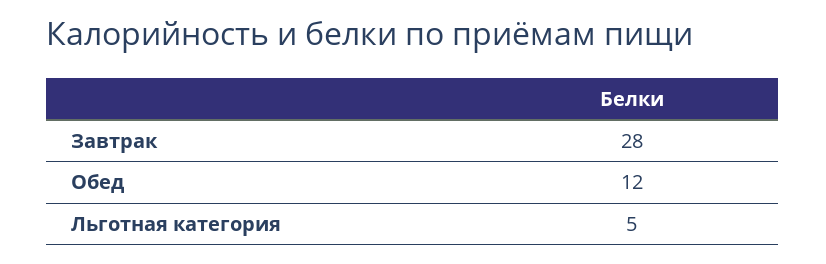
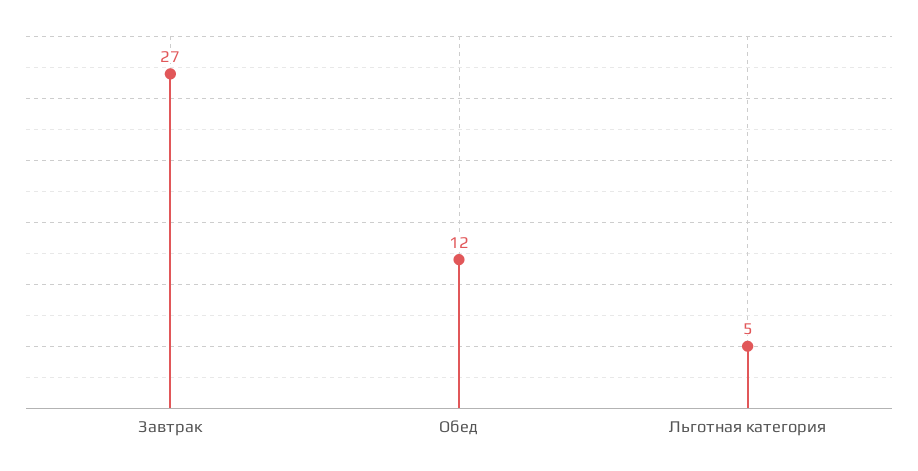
Завтрак: 28 -> 27

